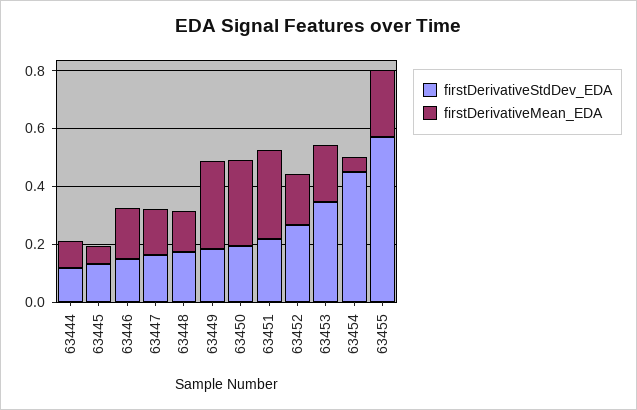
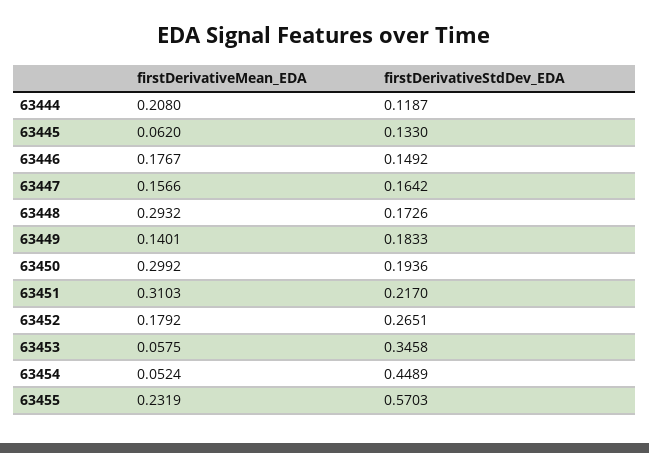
firstDerivativeMean_EDA, 63444: 0.1 -> 0.208
firstDerivativeMean_EDA, 63448: 0.15 -> 0.2932
firstDerivativeMean_EDA, 63449: 0.3 -> 0.1401
firstDerivativeMean_EDA, 63453: 0.2 -> 0.0575

